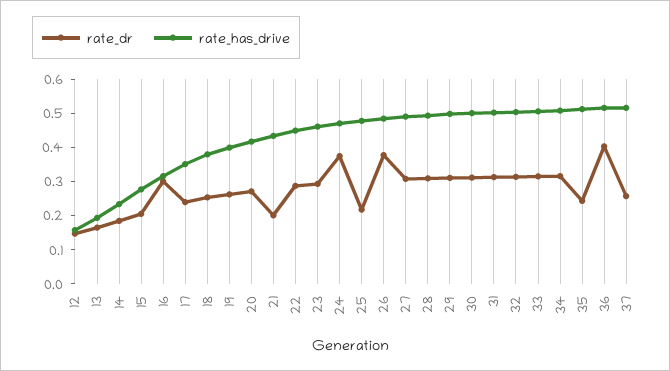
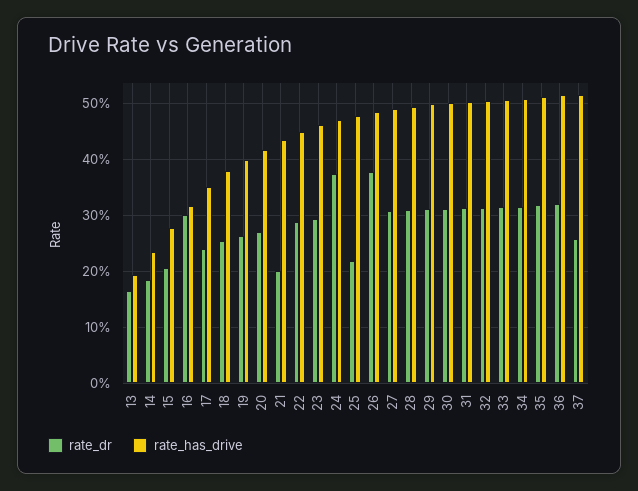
rate_dr, 12: 0.15 -> none
rate_has_drive, 12: 0.15 -> none
rate_dr, 35: 0.25 -> 0.32
rate_dr, 36: 0.4 -> 0.32

